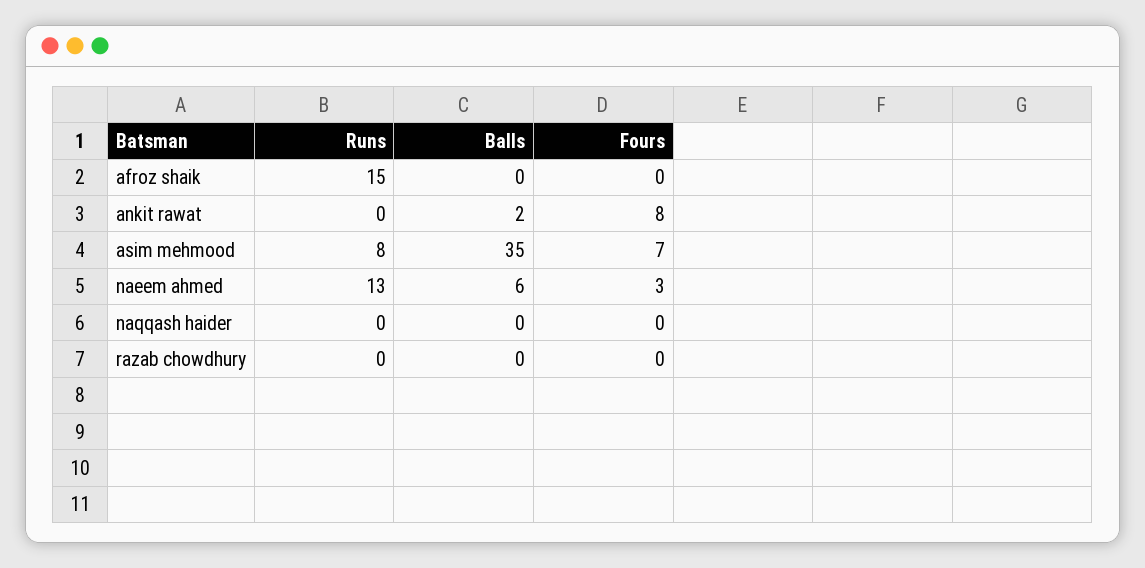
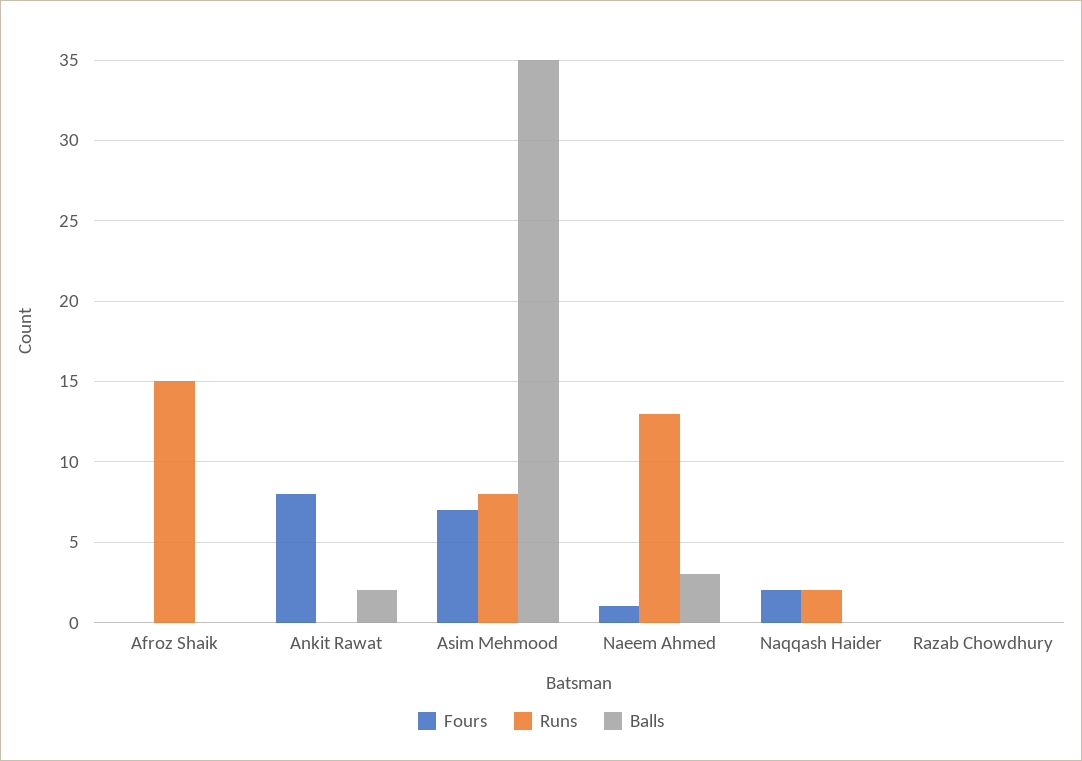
Balls, naeem ahmed: 6 -> 3
Fours, naeem ahmed: 3 -> 1
Runs, naqqash haider: 0 -> 2
Fours, naqqash haider: 0 -> 2

